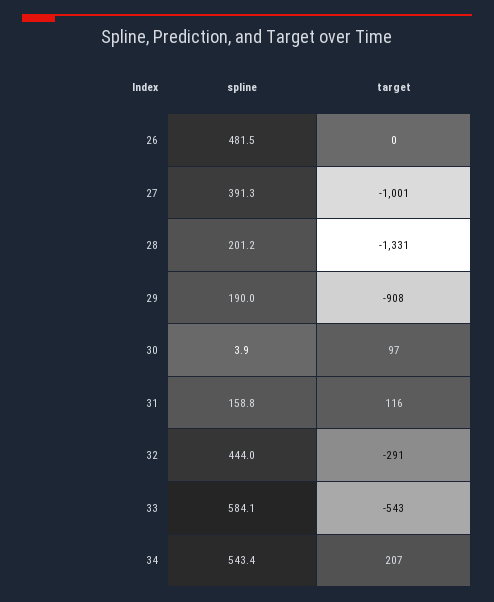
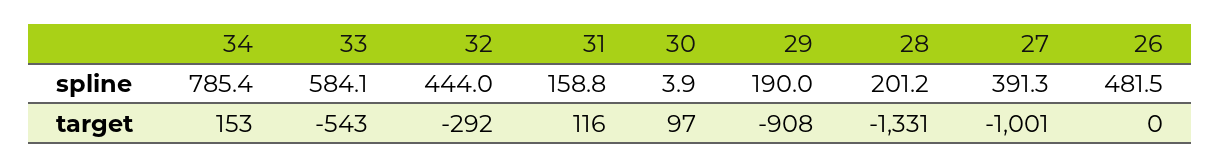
target, 32: -291 -> -292
spline, 34: 543.4 -> 785.4
target, 34: 207 -> 153

